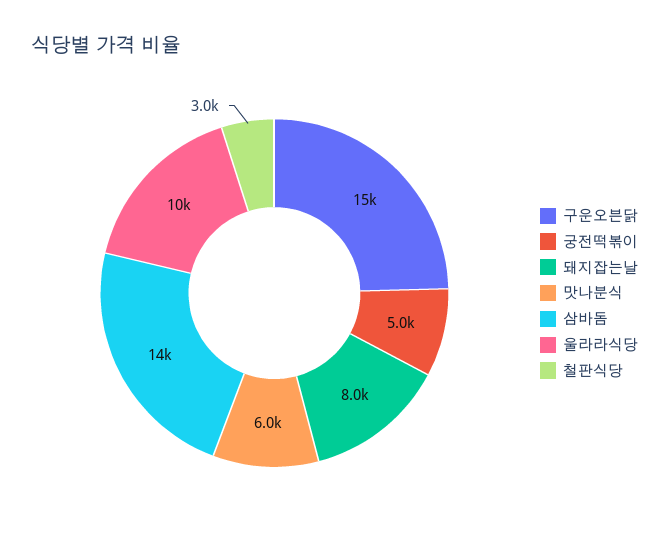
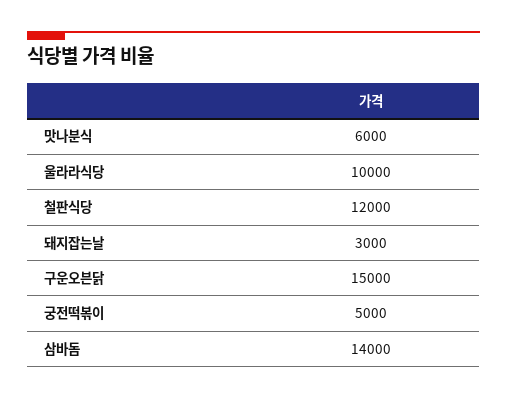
돼지잡는날: 8000 -> 3000
철판식당: 3000 -> 12000

